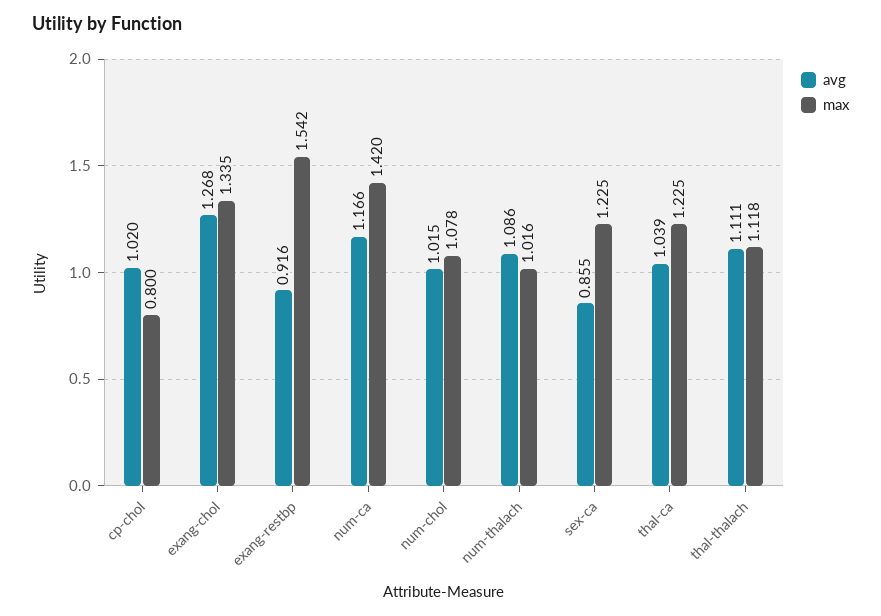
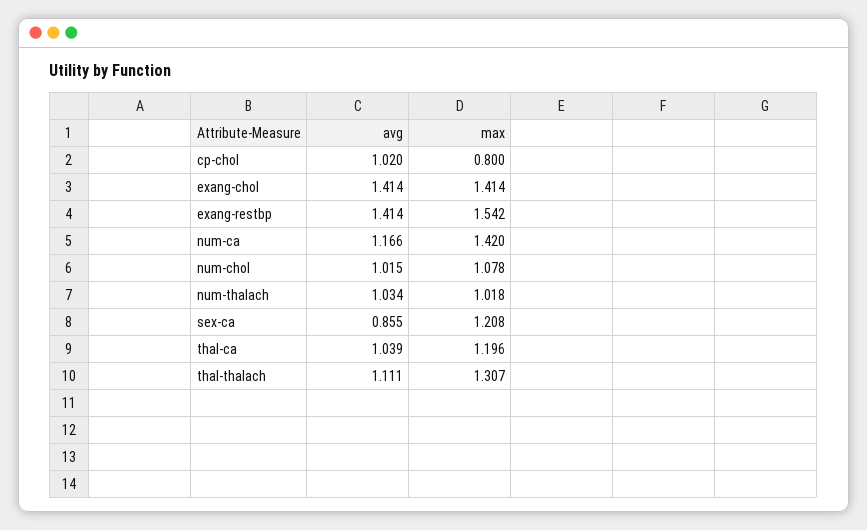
avg, exang-chol: 1.268 -> 1.414
max, exang-chol: 1.335 -> 1.414
avg, exang-restbp: 0.916 -> 1.414
avg, num-thalach: 1.086 -> 1.034
max, num-thalach: 1.016 -> 1.018
max, sex-ca: 1.225 -> 1.208
max, thal-ca: 1.225 -> 1.196
max, thal-thalach: 1.118 -> 1.307

